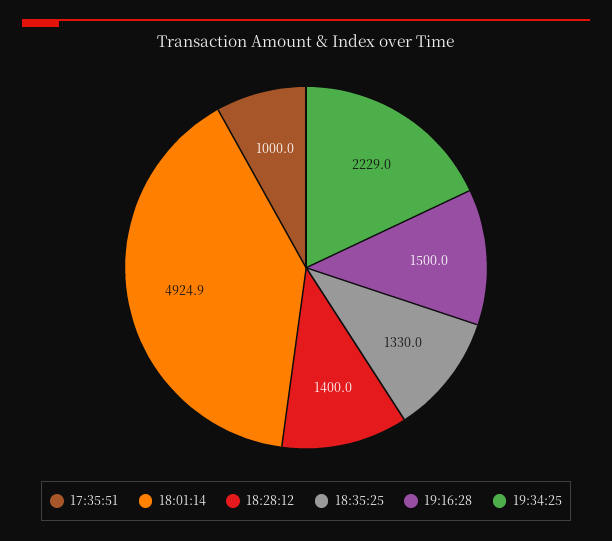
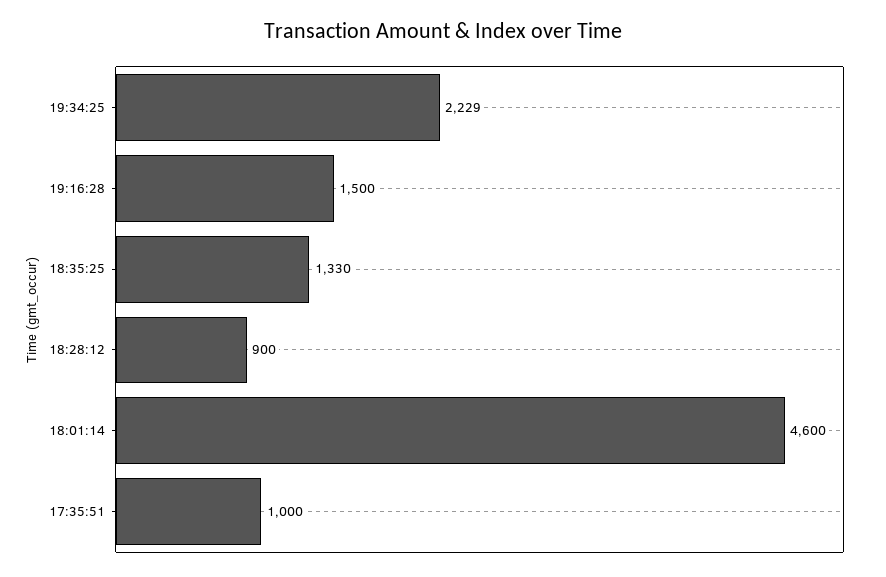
18:01:14: 4924.9 -> 4600
18:28:12: 1400 -> 900

